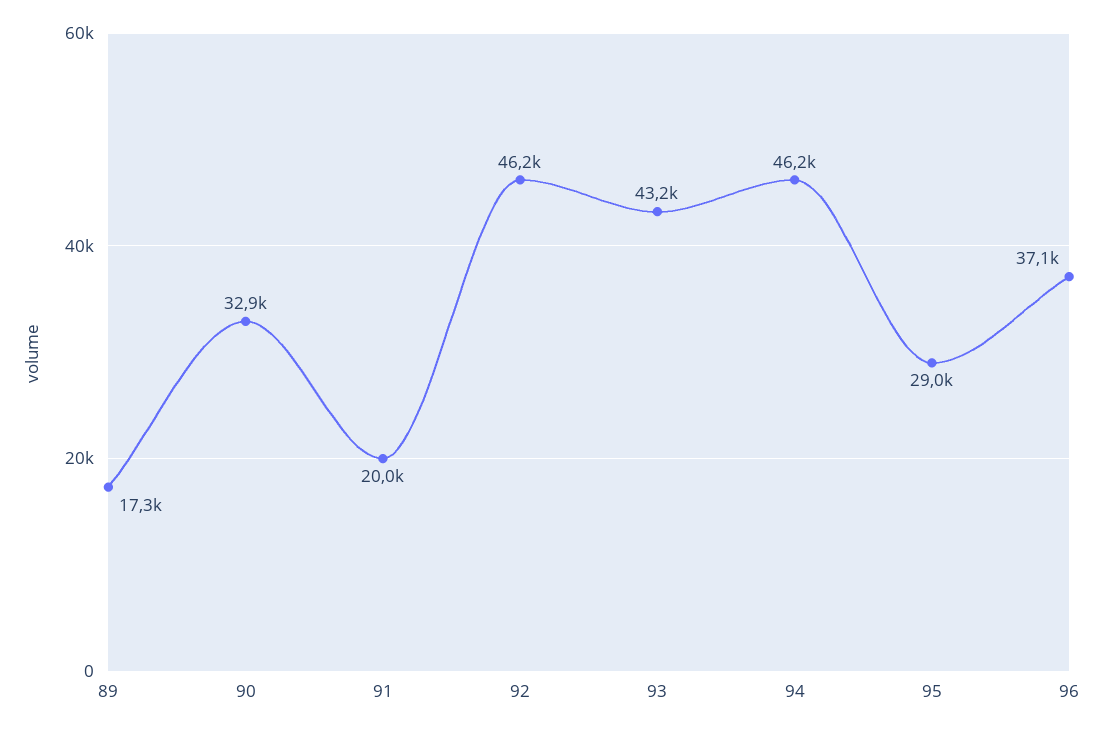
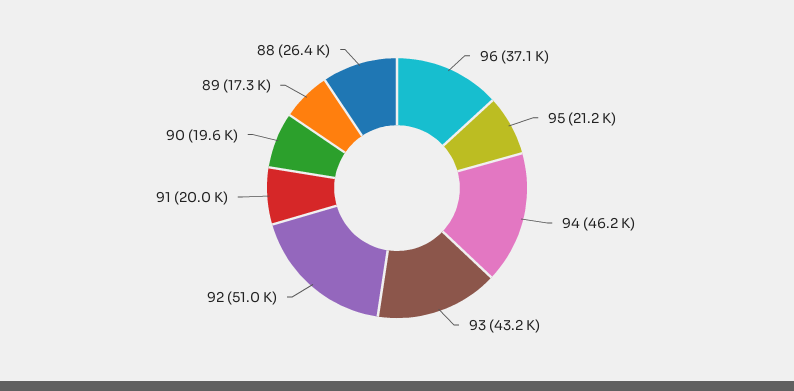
90: 32900 -> 19600
92: 46200 -> 51000
95: 29000 -> 21200
88: none -> 26400

